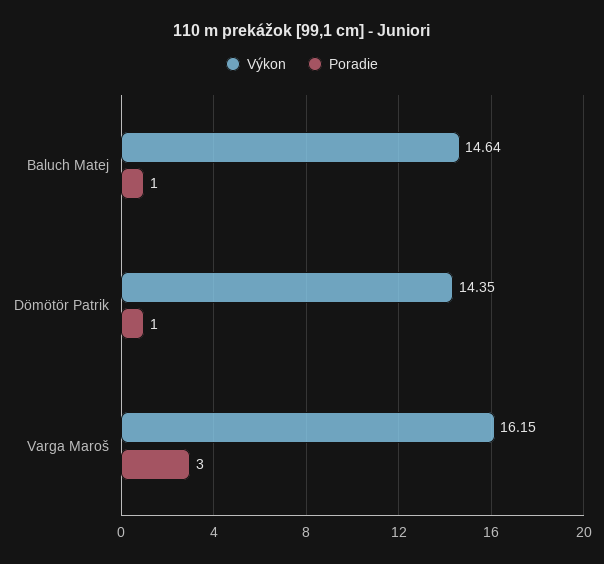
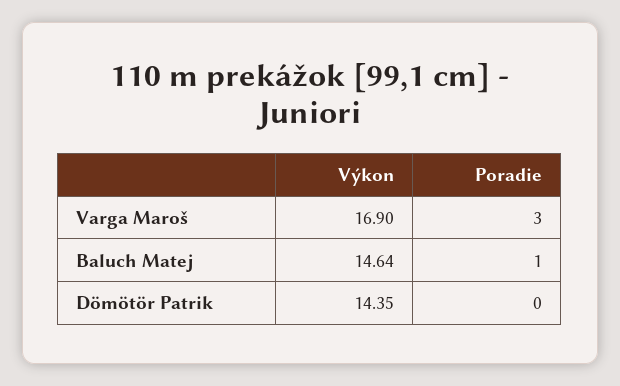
Poradie, Dömötör Patrik: 1 -> 0
Výkon, Varga Maroš: 16.15 -> 16.9

